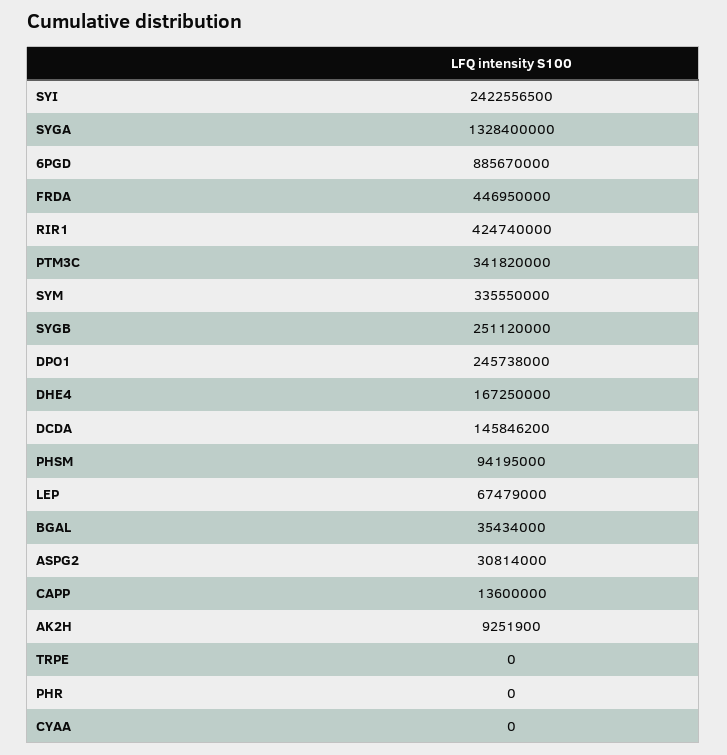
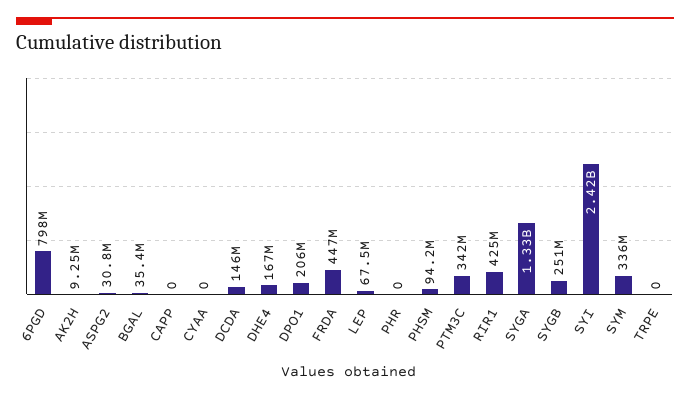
6PGD: 885670000 -> 798000000
DPO1: 245738000 -> 206000000
CAPP: 13600000 -> 0

